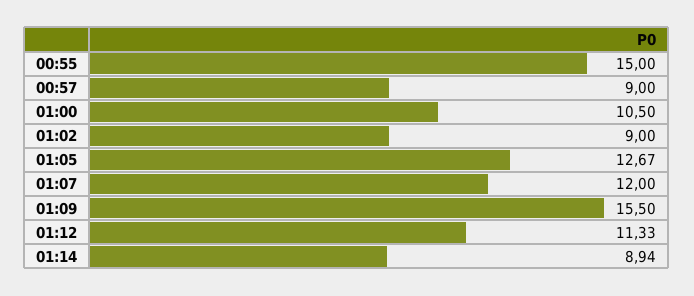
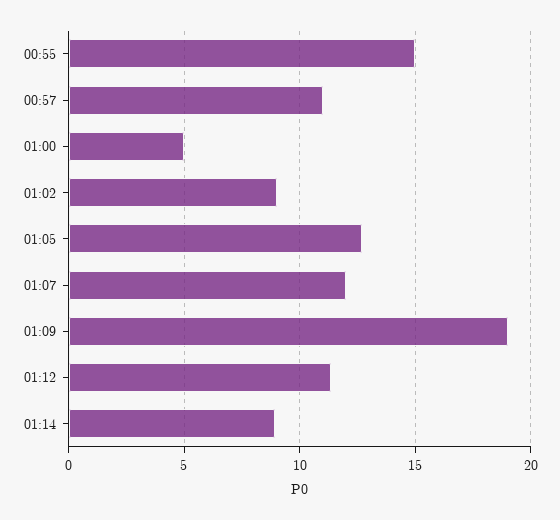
00:57: 9 -> 11
01:00: 10.5 -> 5
01:09: 15.5 -> 19

